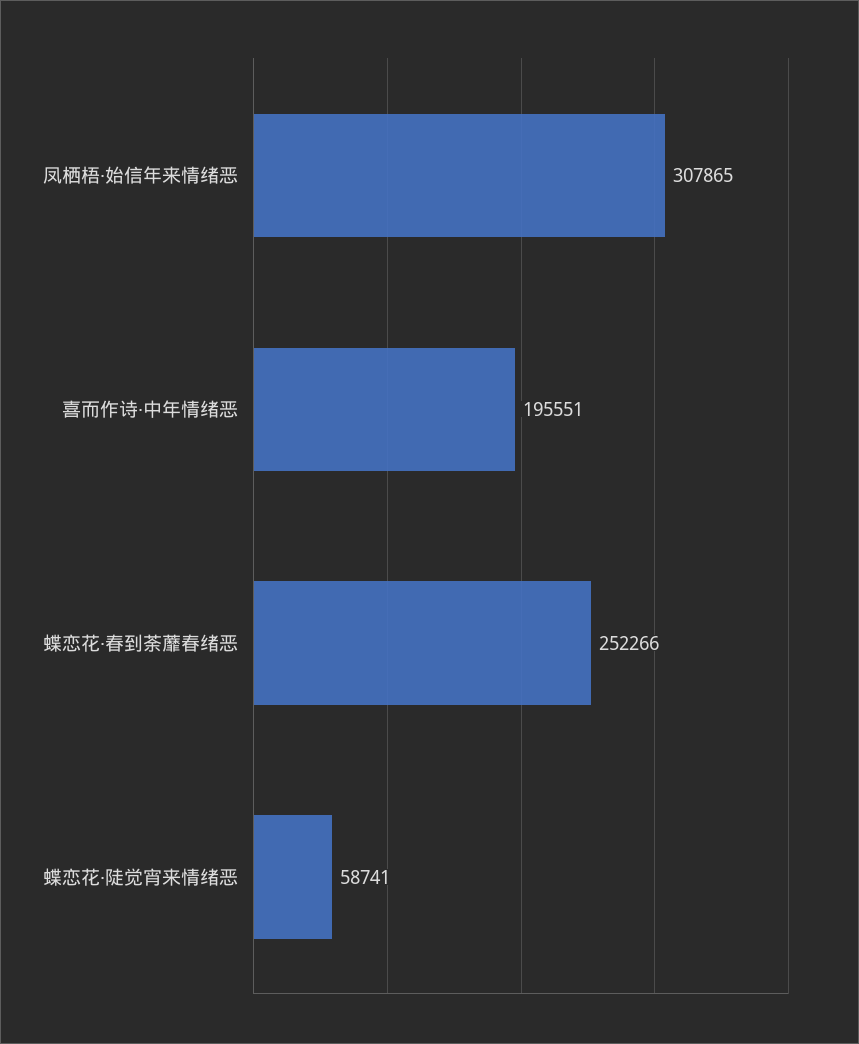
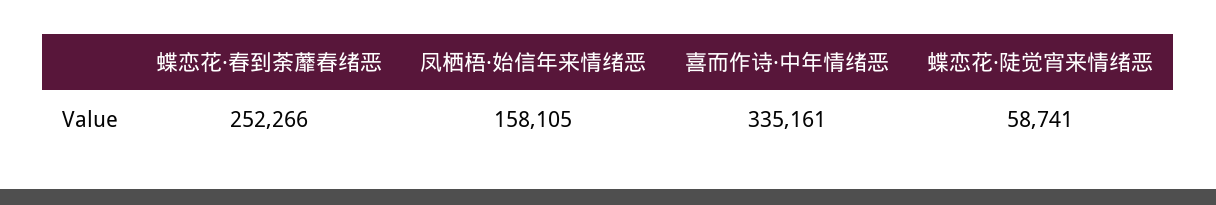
凤栖梧·始信年来情绪恶: 307865 -> 158105
喜而作诗·中年情绪恶: 195551 -> 335161

